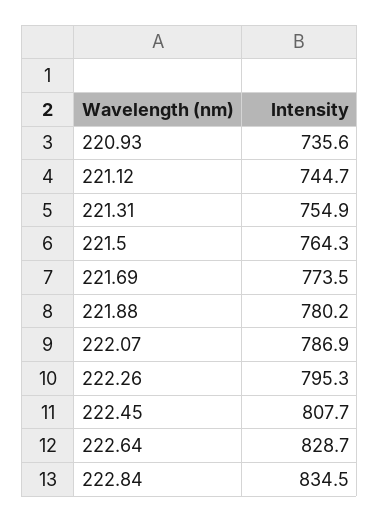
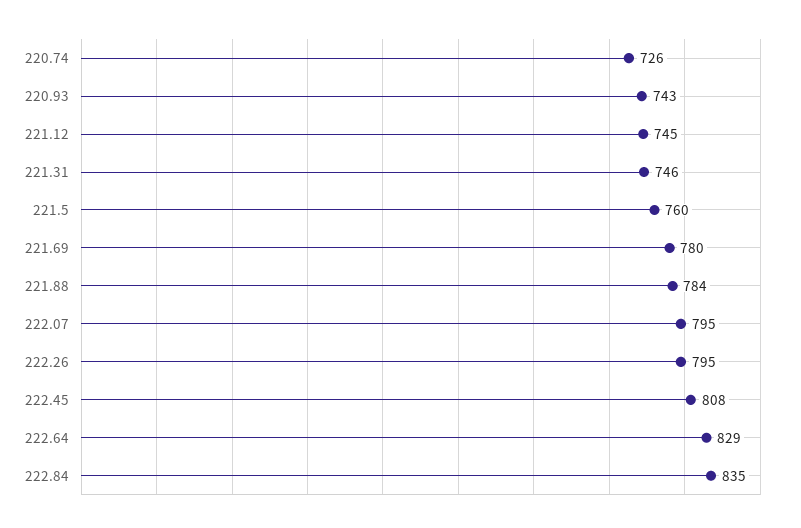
220.93: 735.6 -> 743
221.31: 754.9 -> 746
221.5: 764.3 -> 760
221.69: 773.5 -> 780
221.88: 780.2 -> 784
222.07: 786.9 -> 795
220.74: none -> 726

